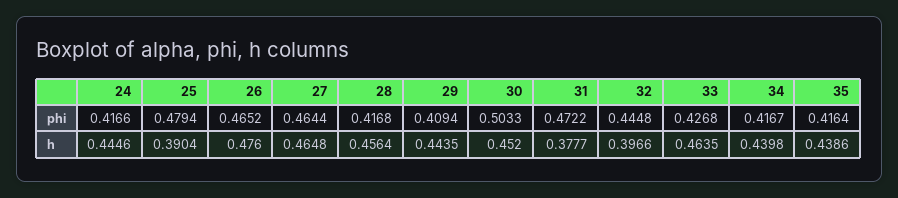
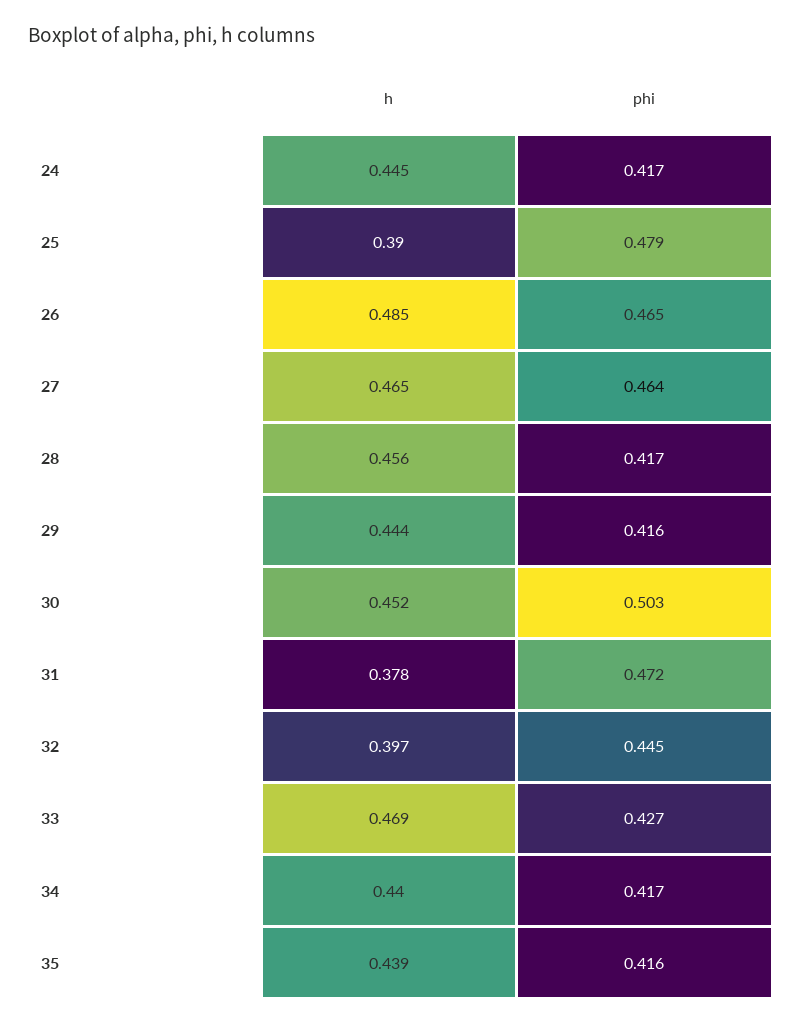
29, phi: 0.4094 -> 0.416
26, h: 0.476 -> 0.485
33, h: 0.4635 -> 0.469

